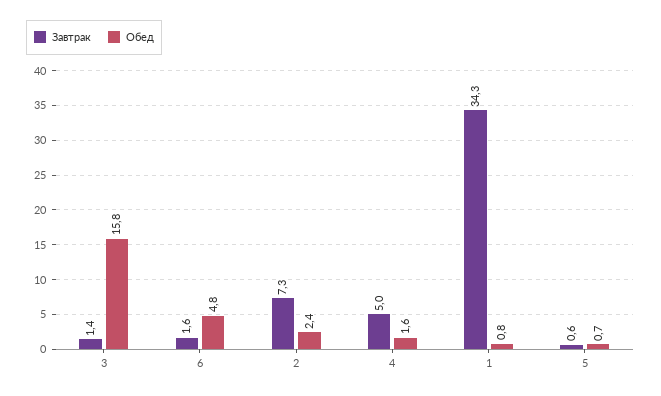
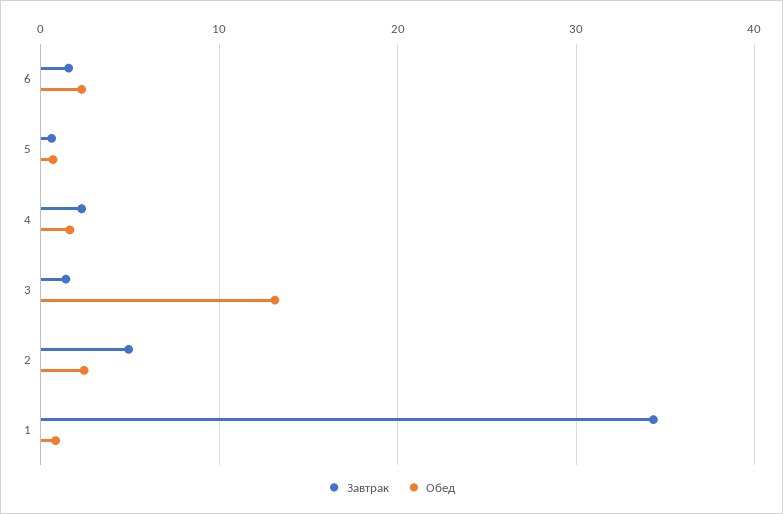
Обед, 3: 15.8 -> 13
Обед, 6: 4.8 -> 2
Завтрак, 2: 7.3 -> 5
Завтрак, 4: 5 -> 2

